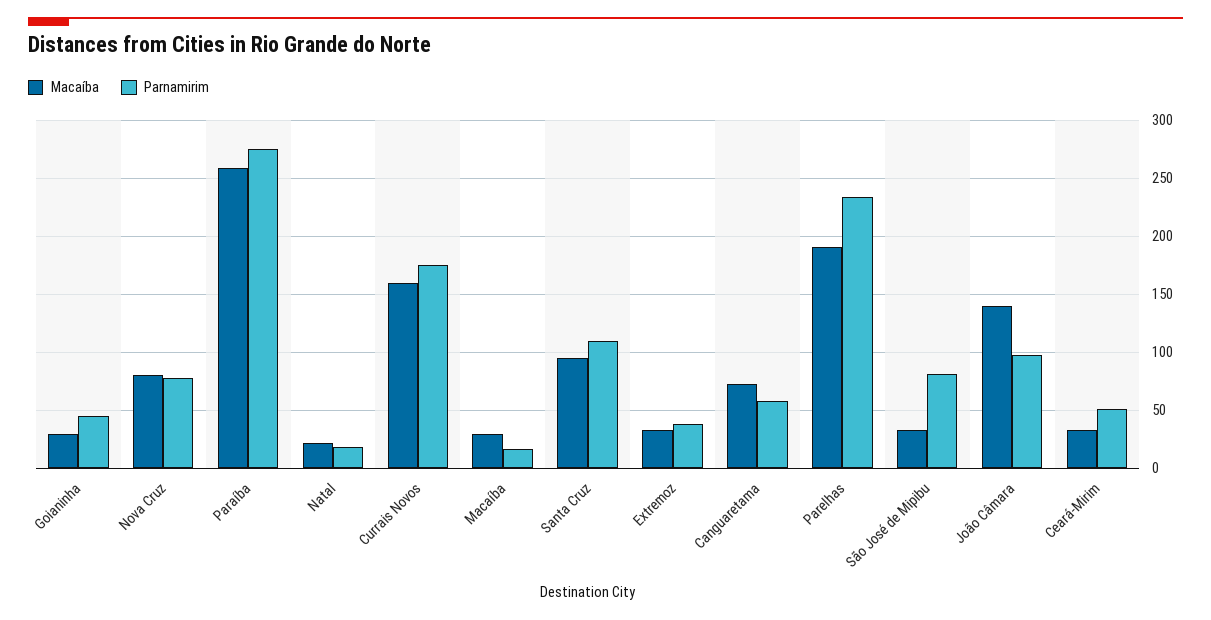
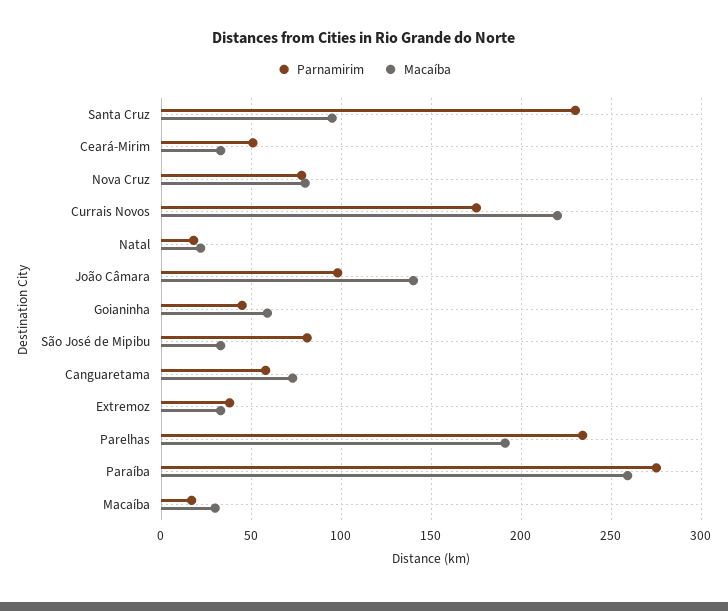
Macaíba, Goianinha: 30 -> 60
Macaíba, Currais Novos: 160 -> 220
Parnamirim, Santa Cruz: 110 -> 230

